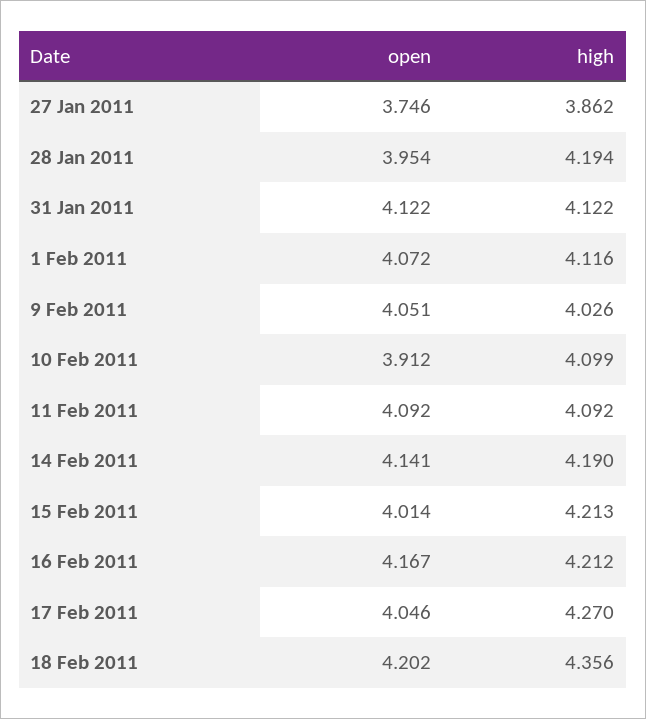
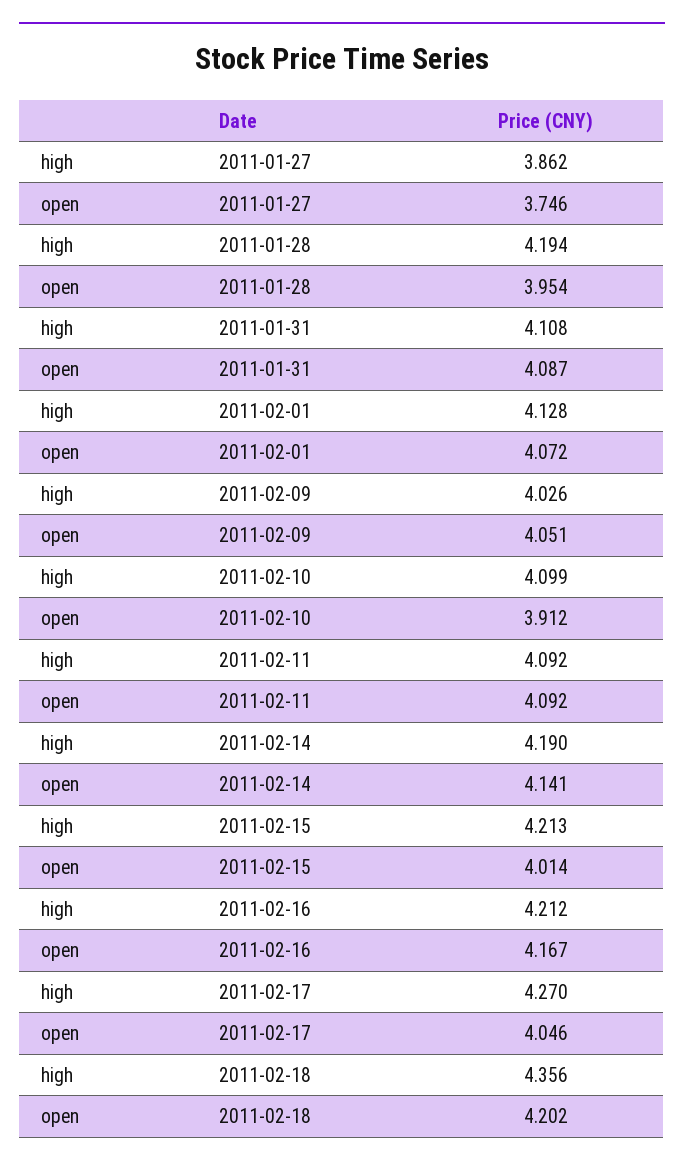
open, 31 Jan 2011: 4.122 -> 4.087
high, 31 Jan 2011: 4.122 -> 4.108
high, 1 Feb 2011: 4.116 -> 4.128

